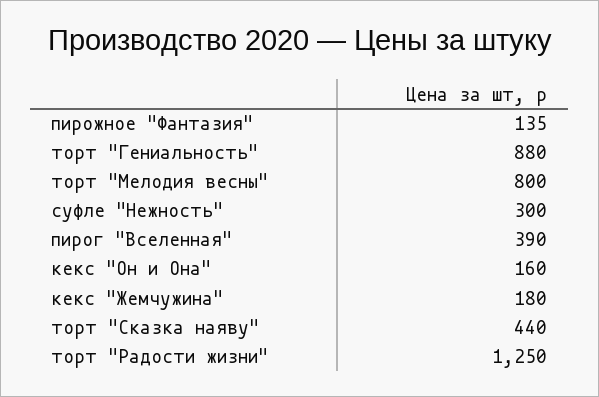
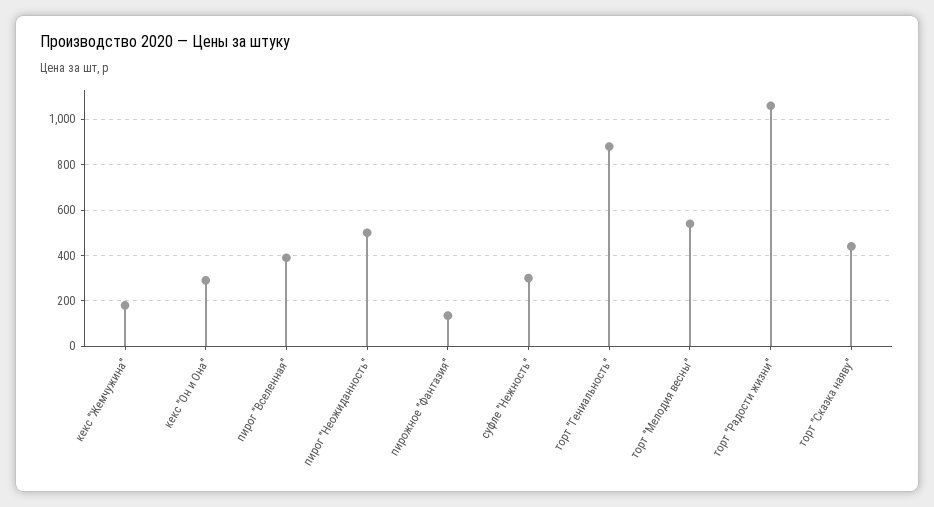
торт "Мелодия весны": 800 -> 550
кекс "Он и Она": 160 -> 300
торт "Радости жизни": 1250 -> 1050
пирог "Неожиданность": none -> 500

